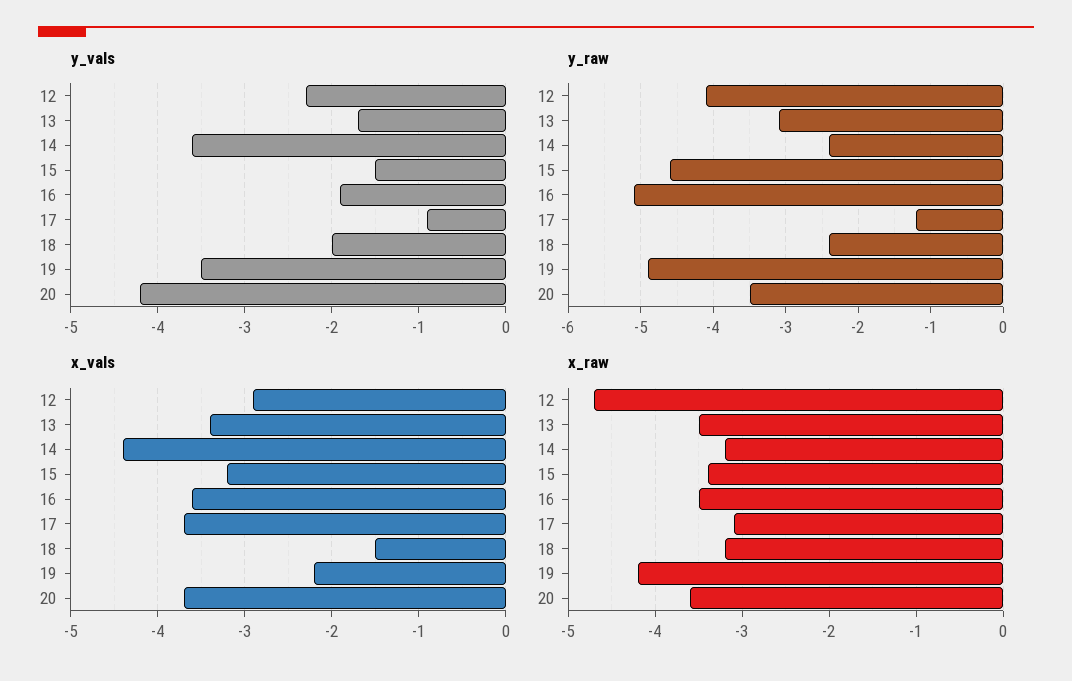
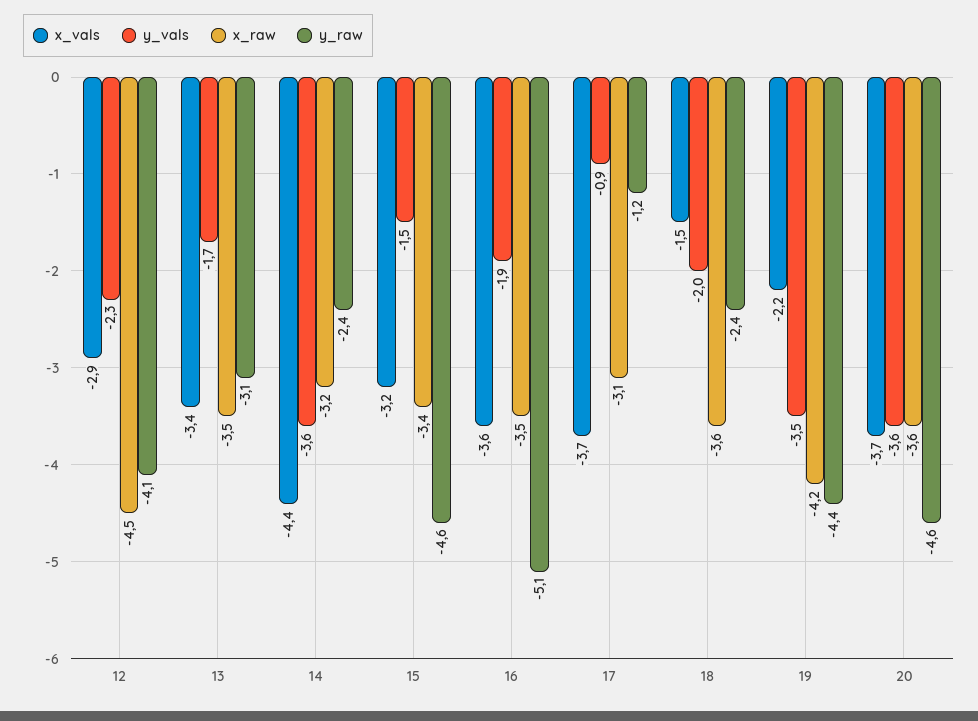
y_vals, 20: -4.2 -> -3.6
y_raw, 19: -4.9 -> -4.4
y_raw, 20: -3.5 -> -4.6
x_raw, 12: -4.7 -> -4.5
x_raw, 18: -3.2 -> -3.6

